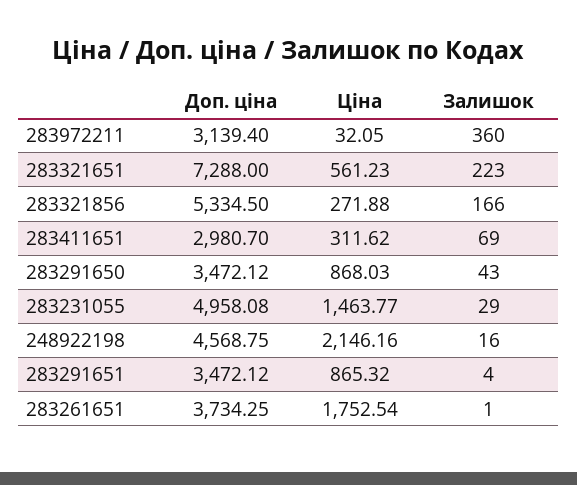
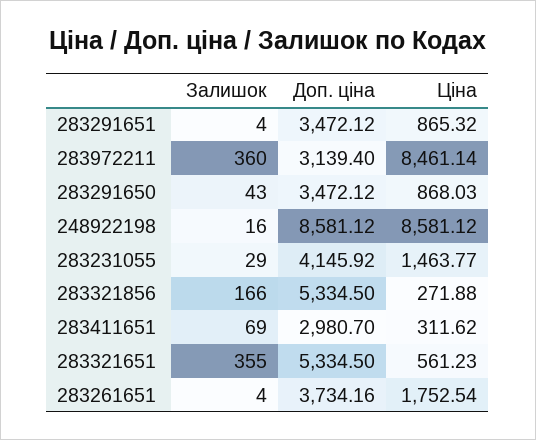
Ціна, 283972211: 32.05 -> 8461.14
Доп. ціна, 283321651: 7288 -> 5334.5
Залишок, 283321651: 223 -> 355
Доп. ціна, 283231055: 4958.08 -> 4145.92
Доп. ціна, 248922198: 4568.75 -> 8581.12
Ціна, 248922198: 2146.16 -> 8581.12
Доп. ціна, 283261651: 3734.25 -> 3734.16
Залишок, 283261651: 1 -> 4

